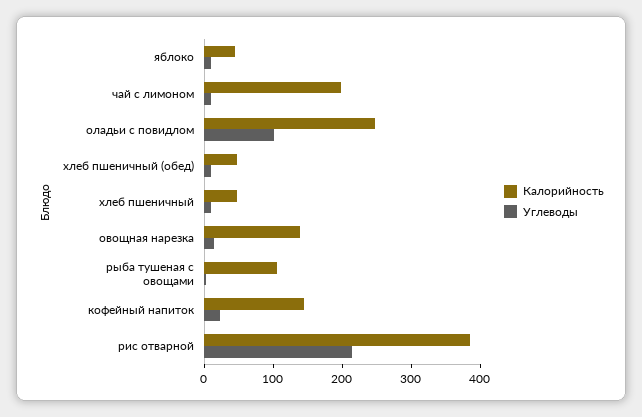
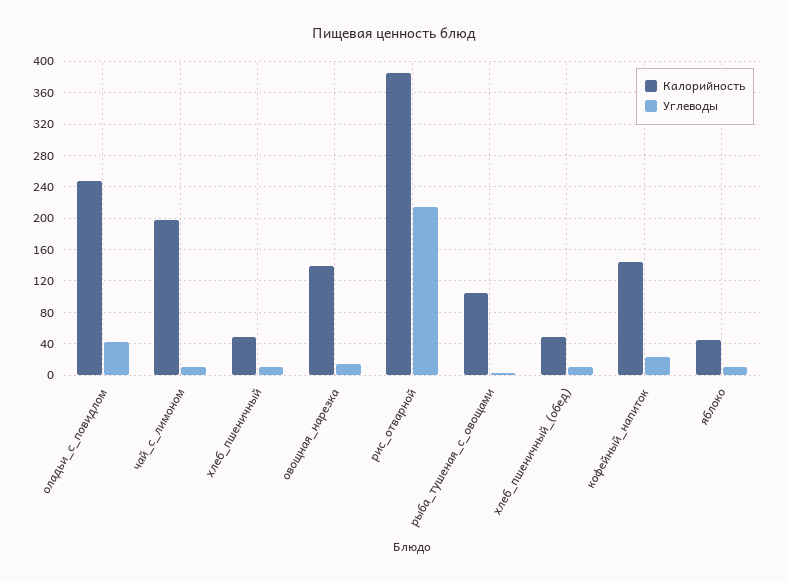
Углеводы, оладьи с повидлом: 100 -> 40

